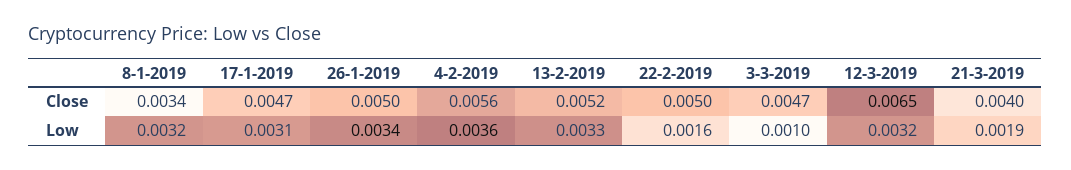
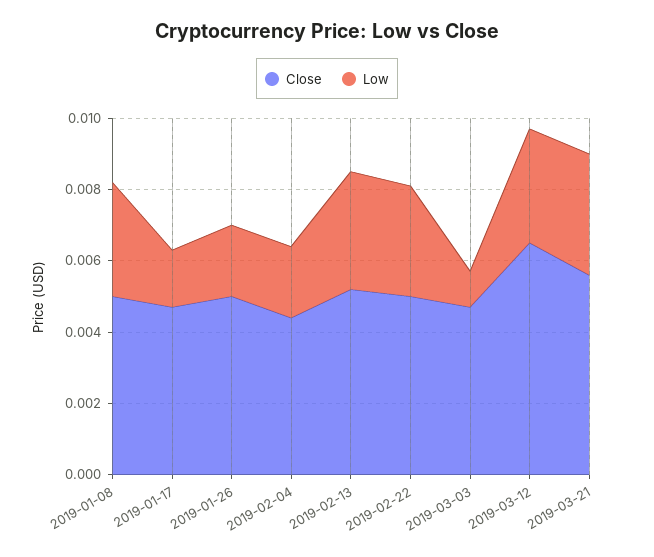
Close, 8-1-2019: 0.0034 -> 0.005
Close, 4-2-2019: 0.0056 -> 0.0045
Close, 21-3-2019: 0.004 -> 0.0055
Low, 17-1-2019: 0.0031 -> 0.0015
Low, 26-1-2019: 0.0034 -> 0.002
Low, 4-2-2019: 0.0036 -> 0.002
Low, 22-2-2019: 0.0016 -> 0.003
Low, 21-3-2019: 0.0019 -> 0.0035

